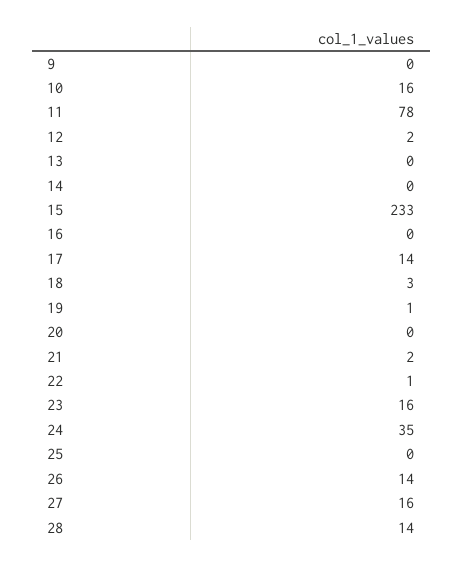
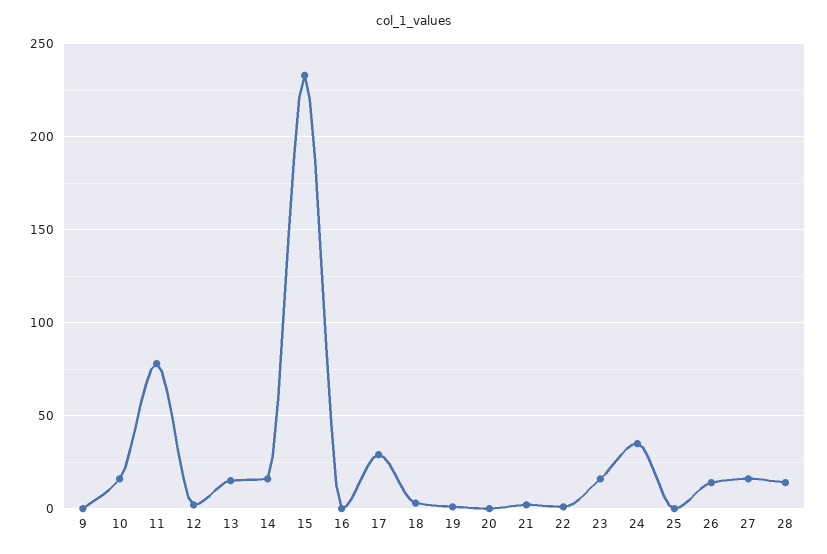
13: 0 -> 15
14: 0 -> 15
17: 14 -> 30

